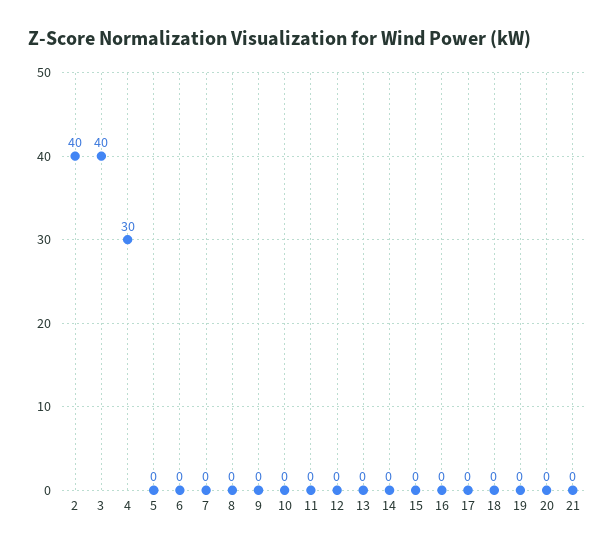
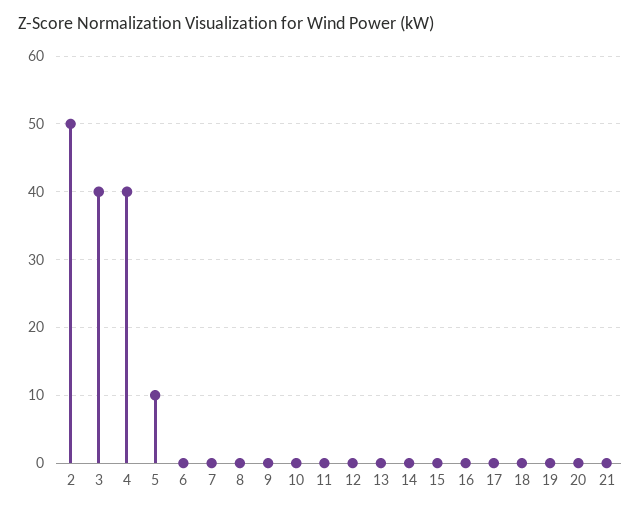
2: 40 -> 50
4: 30 -> 40
5: 0 -> 10

